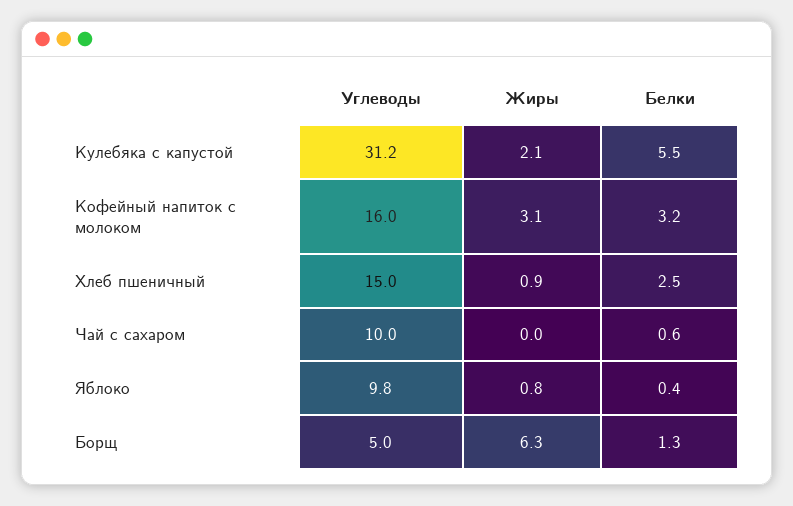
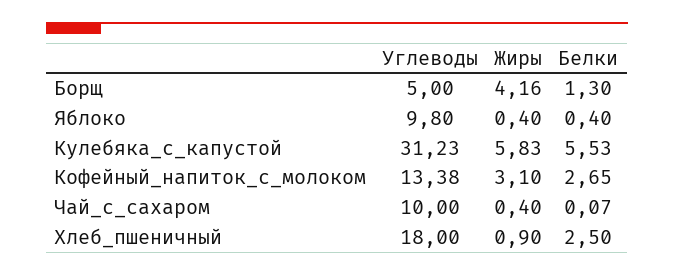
Жиры, Кулебяка с капустой: 2.1 -> 5.83
Углеводы, Кофейный напиток с молоком: 16 -> 13.38
Белки, Кофейный напиток с молоком: 3.2 -> 2.65
Углеводы, Хлеб пшеничный: 15 -> 18
Жиры, Чай с сахаром: 0 -> 0.4
Белки, Чай с сахаром: 0.6 -> 0.07
Жиры, Яблоко: 0.8 -> 0.4
Жиры, Борщ: 6.3 -> 4.16

